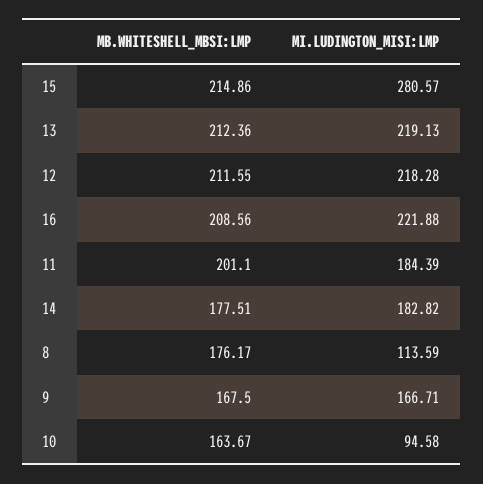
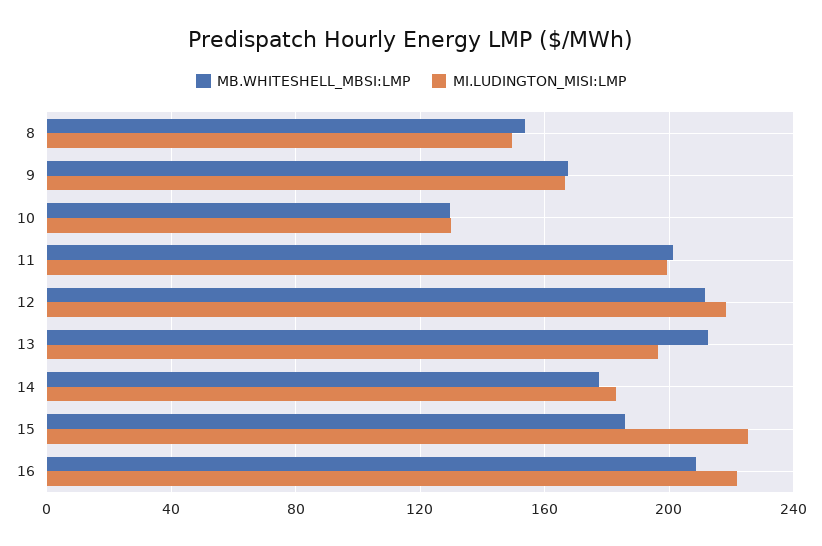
MB.WHITESHELL_MBSI:LMP, 15: 214.86 -> 185
MI.LUDINGTON_MISI:LMP, 15: 280.57 -> 225
MI.LUDINGTON_MISI:LMP, 13: 219.13 -> 195
MI.LUDINGTON_MISI:LMP, 11: 184.39 -> 200
MB.WHITESHELL_MBSI:LMP, 8: 176.17 -> 155
MI.LUDINGTON_MISI:LMP, 8: 113.59 -> 150
MB.WHITESHELL_MBSI:LMP, 10: 163.67 -> 130
MI.LUDINGTON_MISI:LMP, 10: 94.58 -> 130

